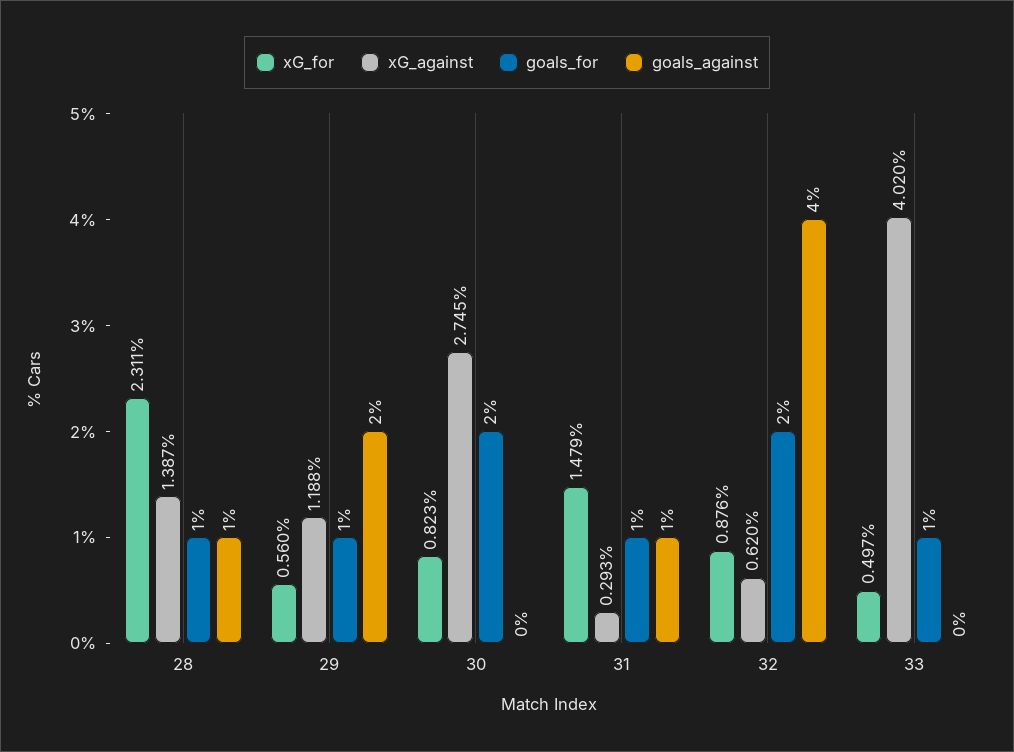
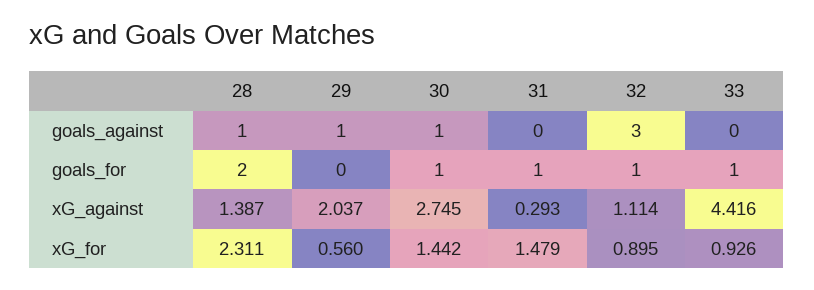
goals_for, 28: 1 -> 2
xG_against, 29: 1.188 -> 2.037
goals_for, 29: 1 -> 0
goals_against, 29: 2 -> 1
xG_for, 30: 0.823 -> 1.442
goals_for, 30: 2 -> 1
goals_against, 30: 0 -> 1
goals_against, 31: 1 -> 0
xG_for, 32: 0.876 -> 0.895
xG_against, 32: 0.62 -> 1.114
goals_for, 32: 2 -> 1
goals_against, 32: 4 -> 3
xG_for, 33: 0.497 -> 0.926
xG_against, 33: 4.02 -> 4.416

